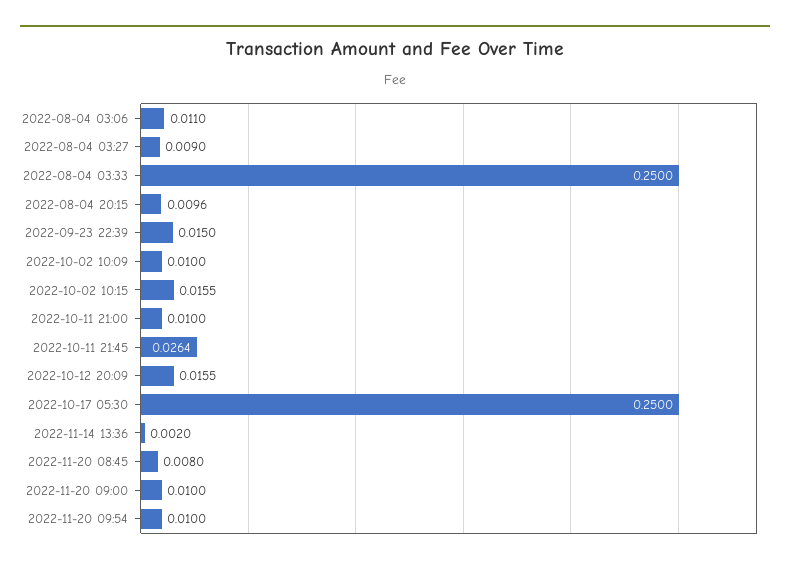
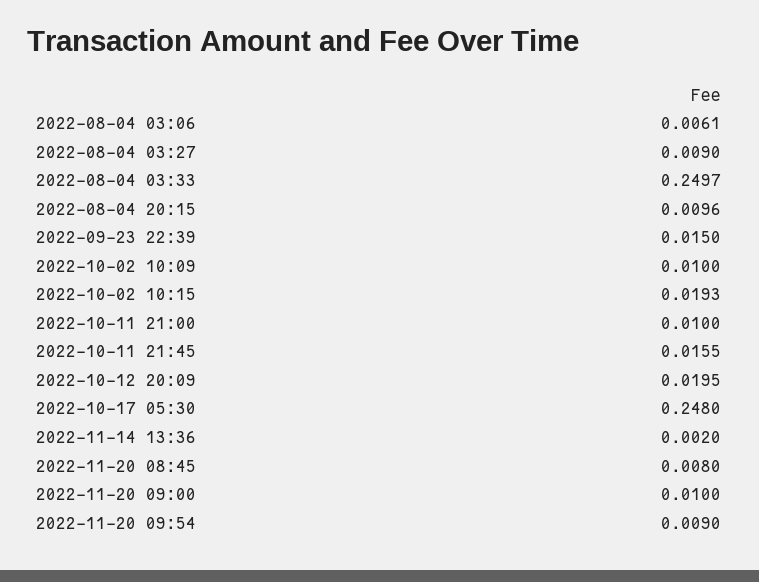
2022-08-04 03:06: 0.011 -> 0.0061
2022-08-04 03:33: 0.25 -> 0.2497
2022-10-02 10:15: 0.0155 -> 0.0193
2022-10-11 21:45: 0.0264 -> 0.0155
2022-10-12 20:09: 0.0155 -> 0.0195
2022-10-17 05:30: 0.25 -> 0.248
2022-11-20 09:54: 0.01 -> 0.009

